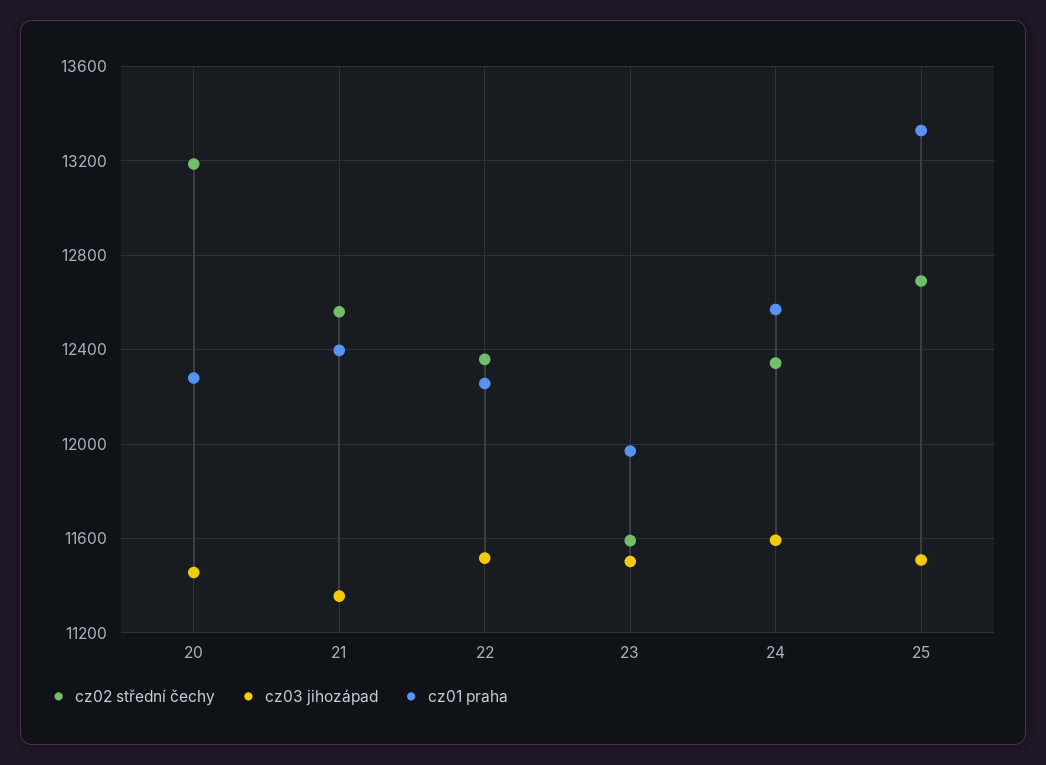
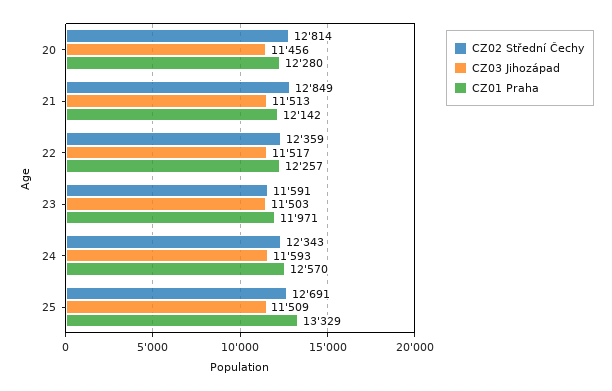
cz02 střední čechy, 20: 13200 -> 12814
cz02 střední čechy, 21: 12550 -> 12849
cz03 jihozápad, 21: 11350 -> 11513
cz01 praha, 21: 12400 -> 12142

